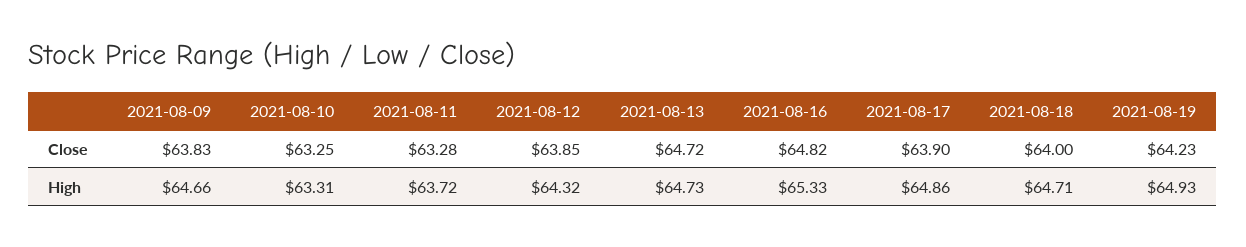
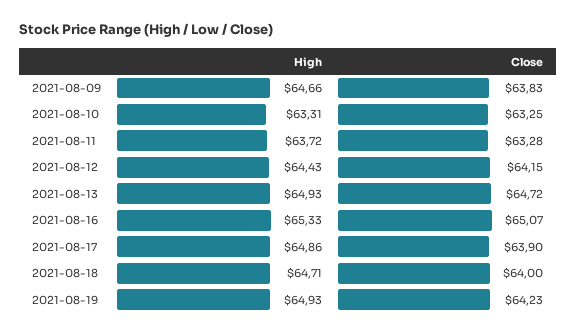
2021-08-12, Close: 63.85 -> 64.15
2021-08-16, Close: 64.82 -> 65.07
2021-08-12, High: 64.32 -> 64.43
2021-08-13, High: 64.73 -> 64.93

